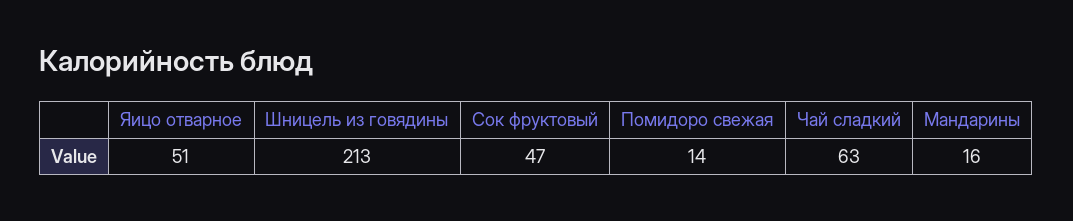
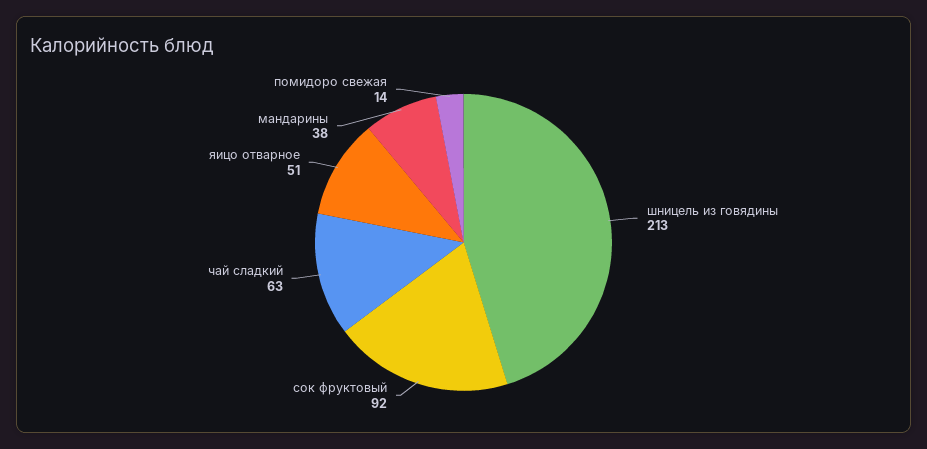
Сок фруктовый: 47 -> 92
Мандарины: 16 -> 38

